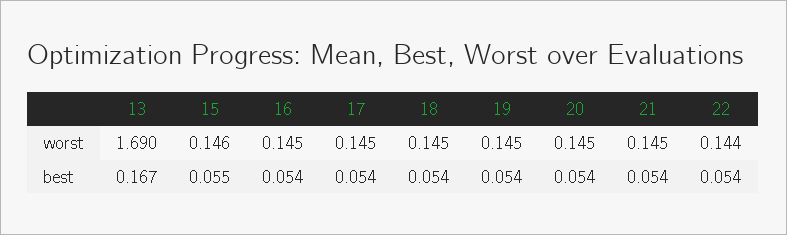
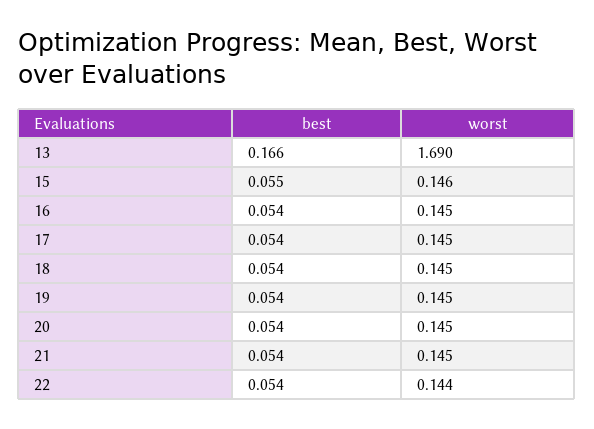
13, best: 0.167 -> 0.166

